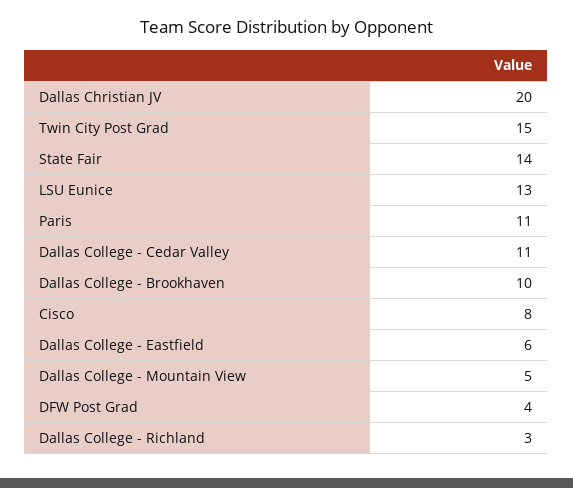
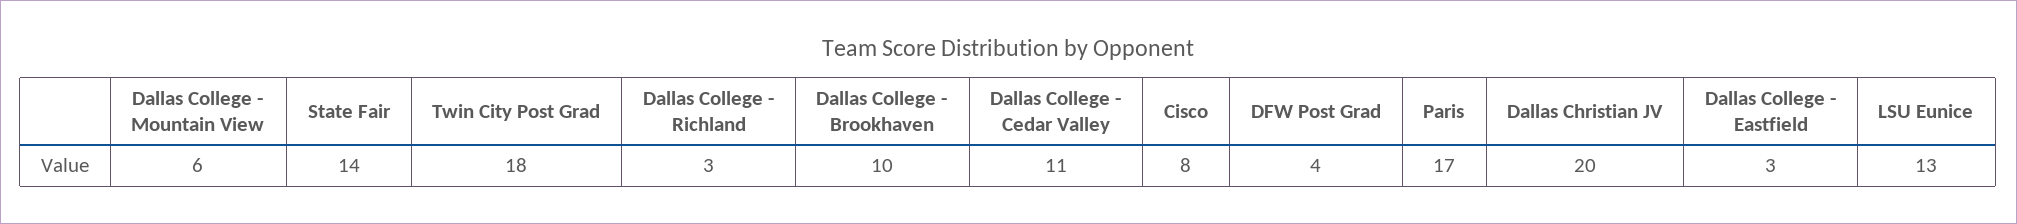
Twin City Post Grad: 15 -> 18
Paris: 11 -> 17
Dallas College - Eastfield: 6 -> 3
Dallas College - Mountain View: 5 -> 6

